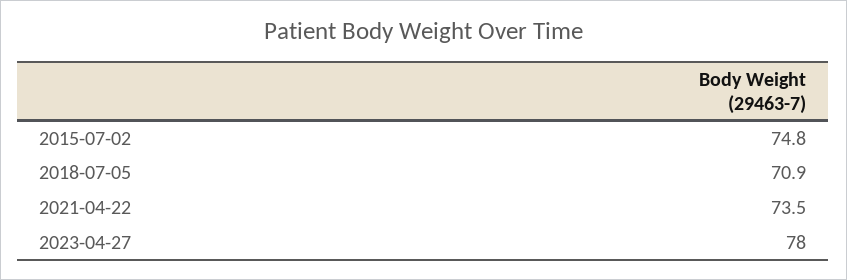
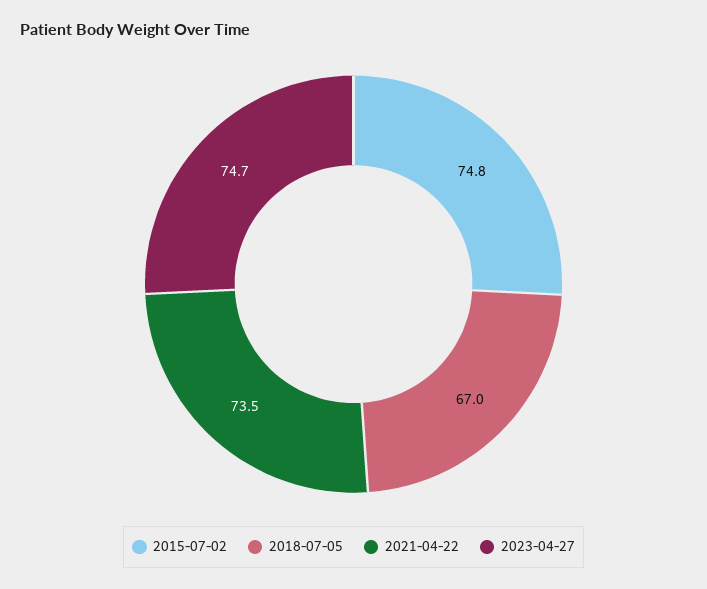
2018-07-05: 70.9 -> 67
2023-04-27: 78 -> 74.7

